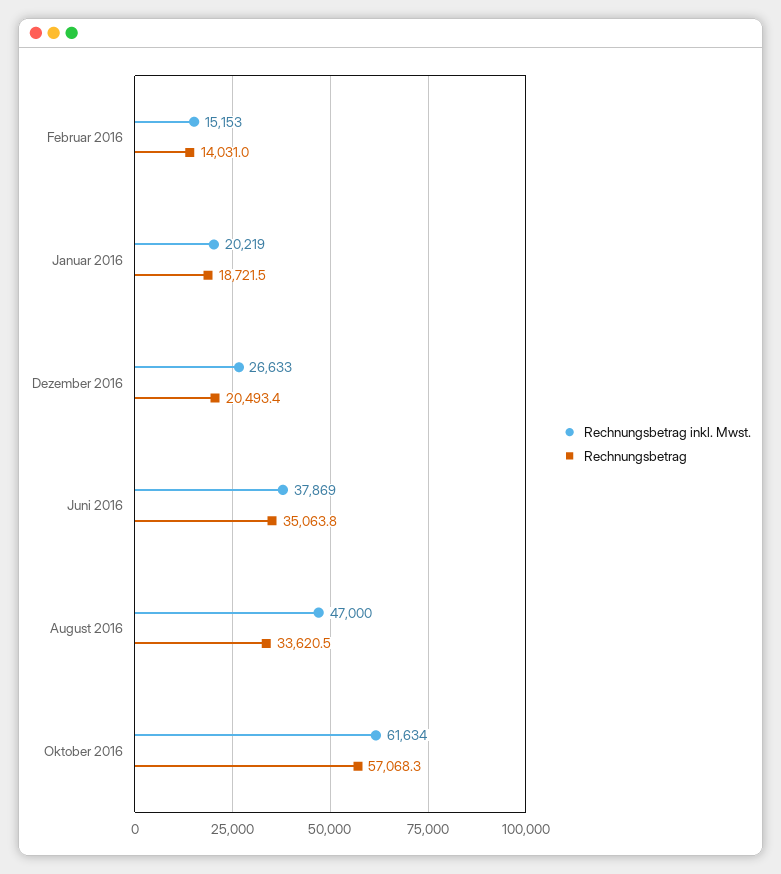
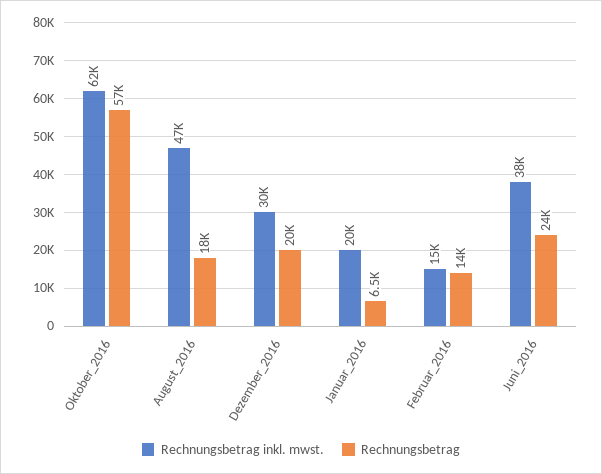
Rechnungsbetrag, Januar 2016: 18721.5 -> 6500
Rechnungsbetrag inkl. Mwst., Dezember 2016: 26633 -> 30000
Rechnungsbetrag, Juni 2016: 35063.8 -> 24000
Rechnungsbetrag, August 2016: 33620.5 -> 18000

